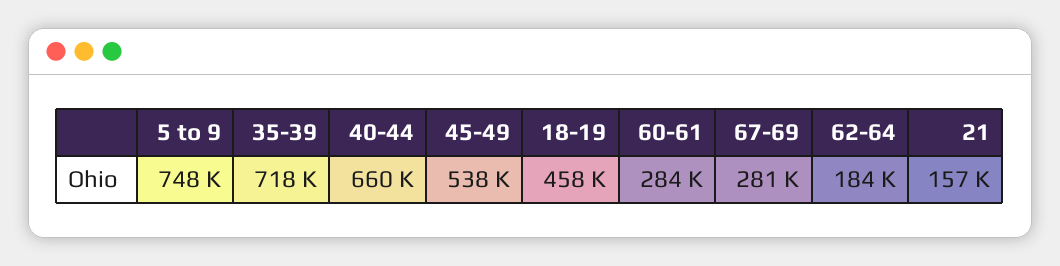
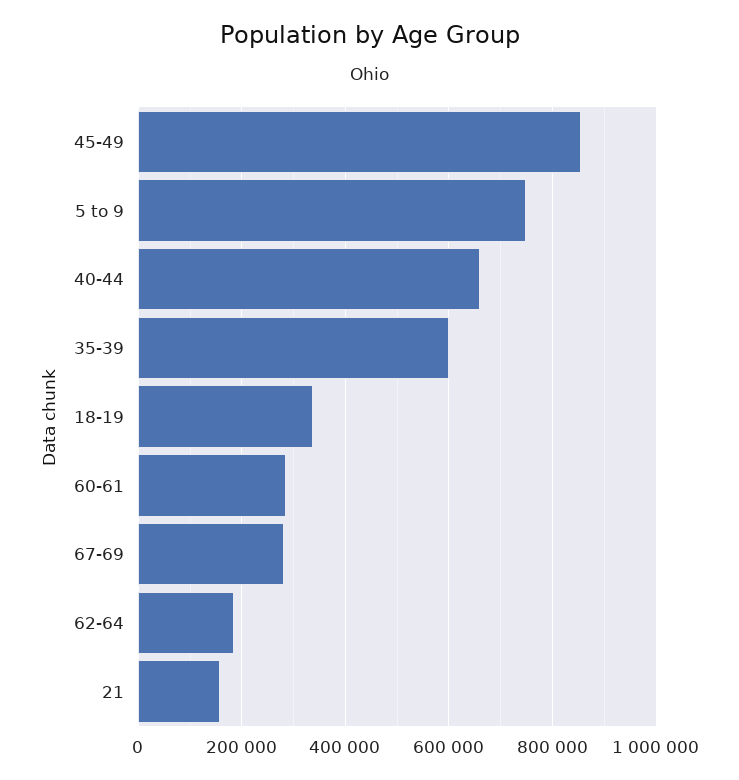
35-39: 718000 -> 600000
45-49: 538000 -> 860000
18-19: 458000 -> 340000

